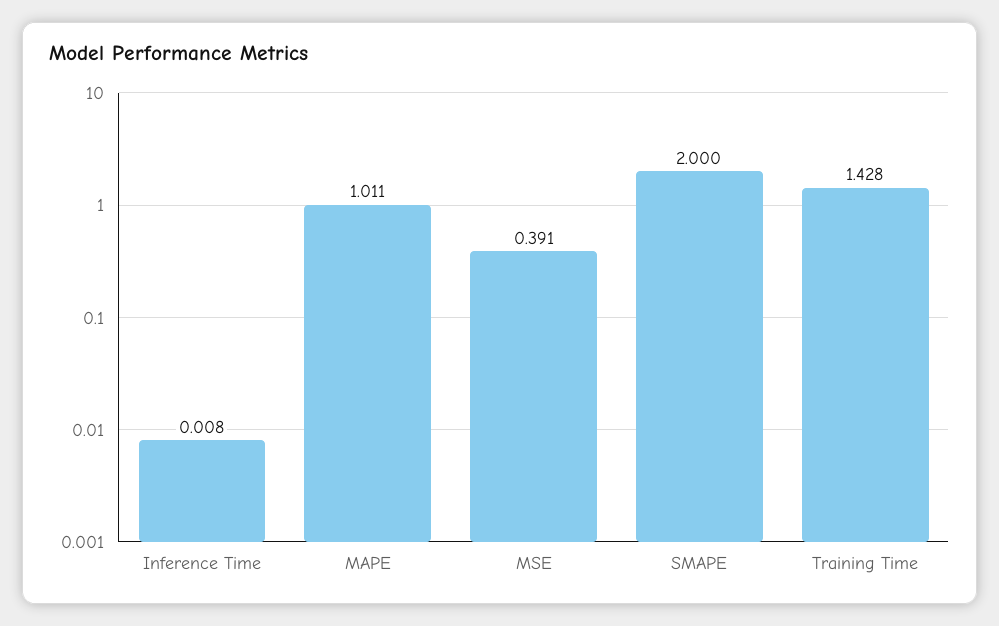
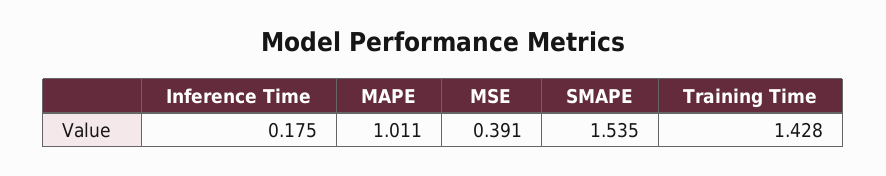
Inference Time: 0.008 -> 0.175
SMAPE: 2 -> 1.535

